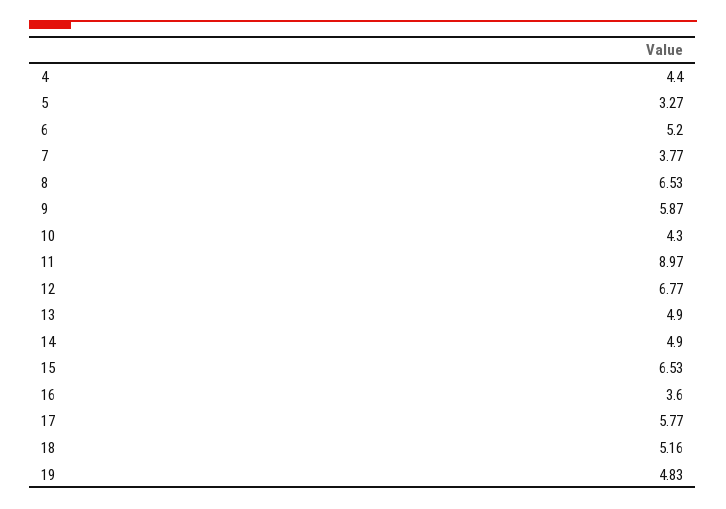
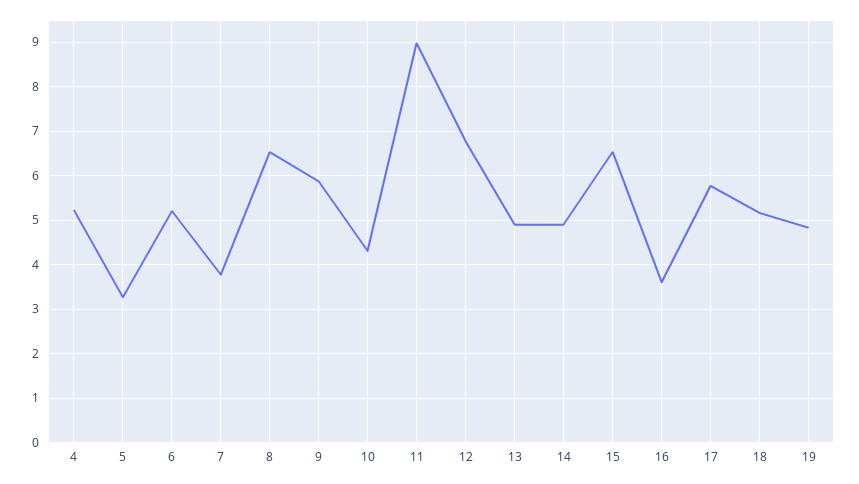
4: 4.4 -> 5.2

